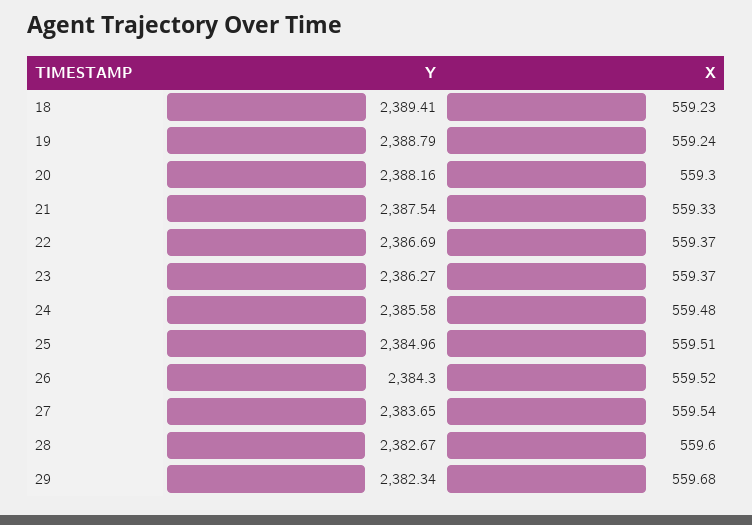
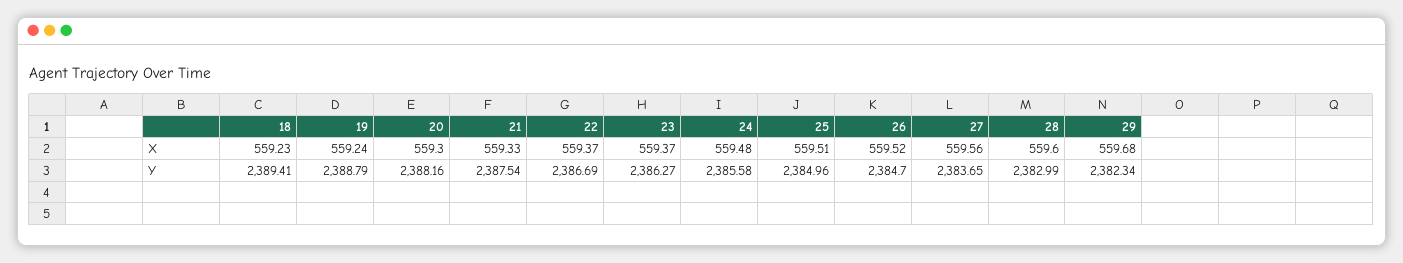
Y, 26: 2384.3 -> 2384.7
X, 27: 559.54 -> 559.56
Y, 28: 2382.67 -> 2382.99

